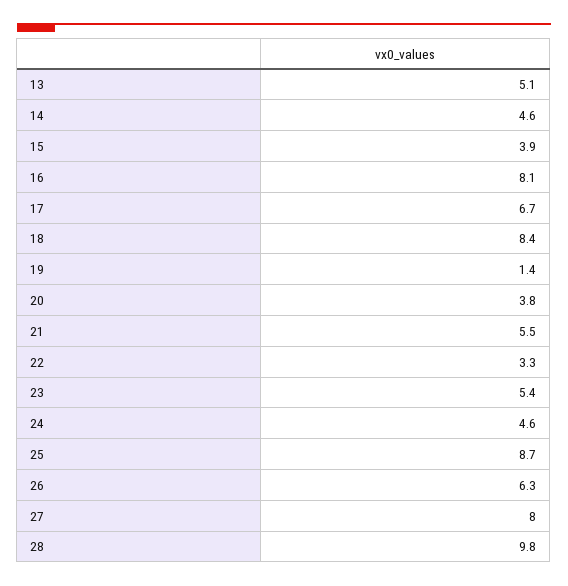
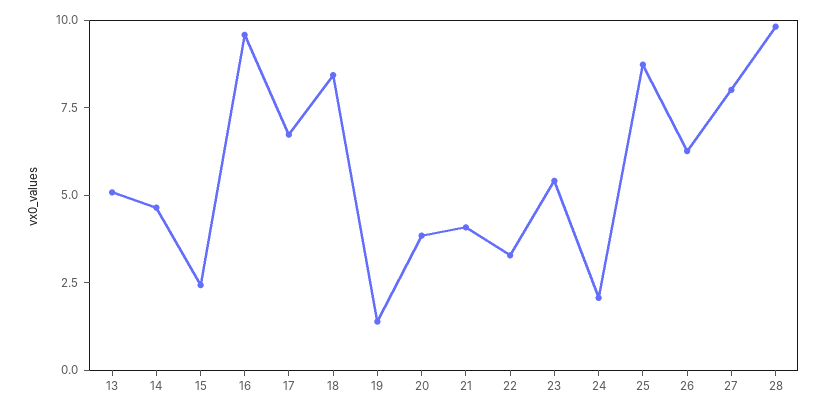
15: 3.9 -> 2.5
16: 8.1 -> 9.5
21: 5.5 -> 4
24: 4.6 -> 2

